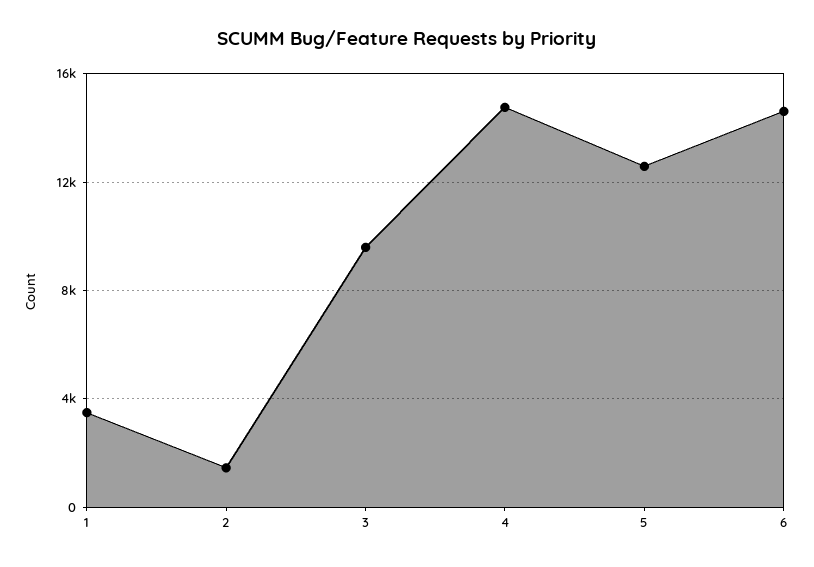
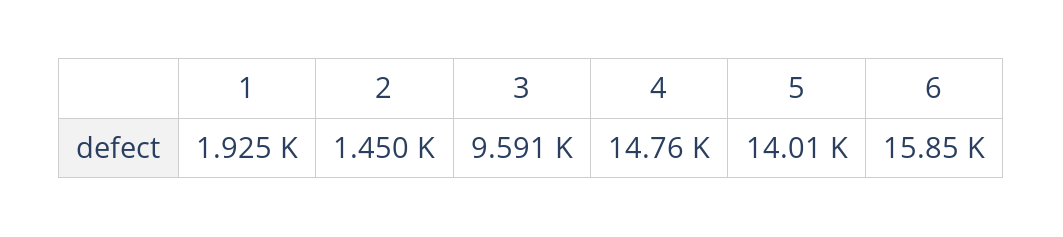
1: 3500 -> 1925
5: 12500 -> 14010
6: 14500 -> 15850

